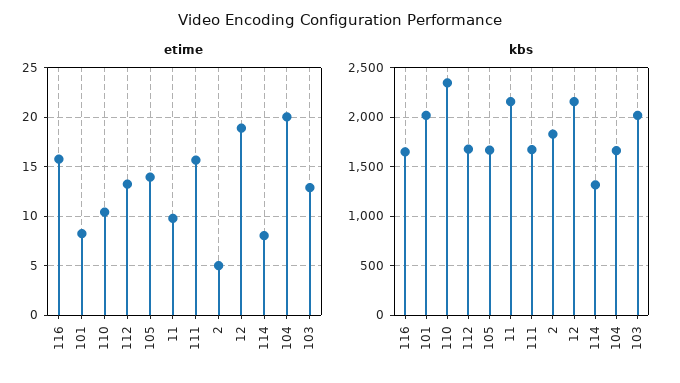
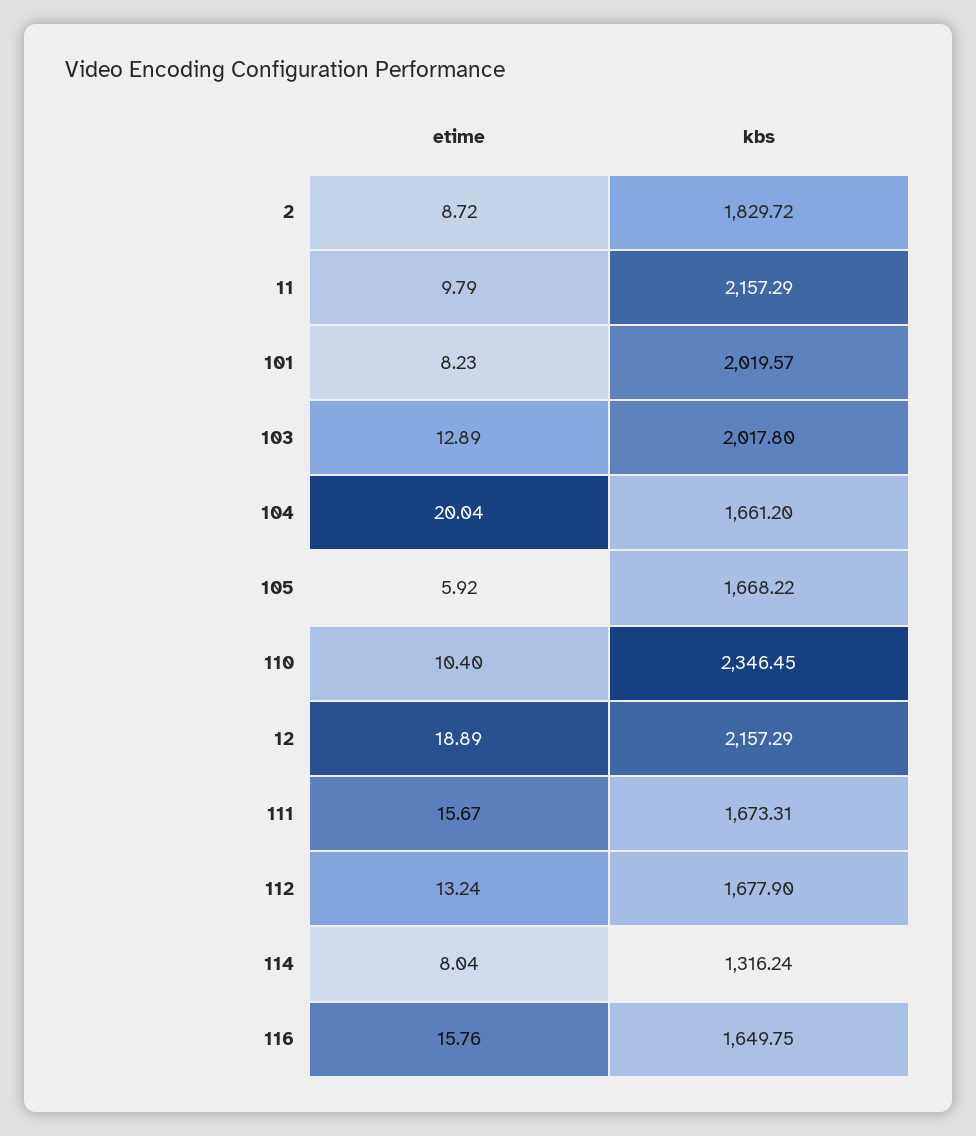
etime, 105: 14 -> 5.92
etime, 2: 5 -> 8.72

